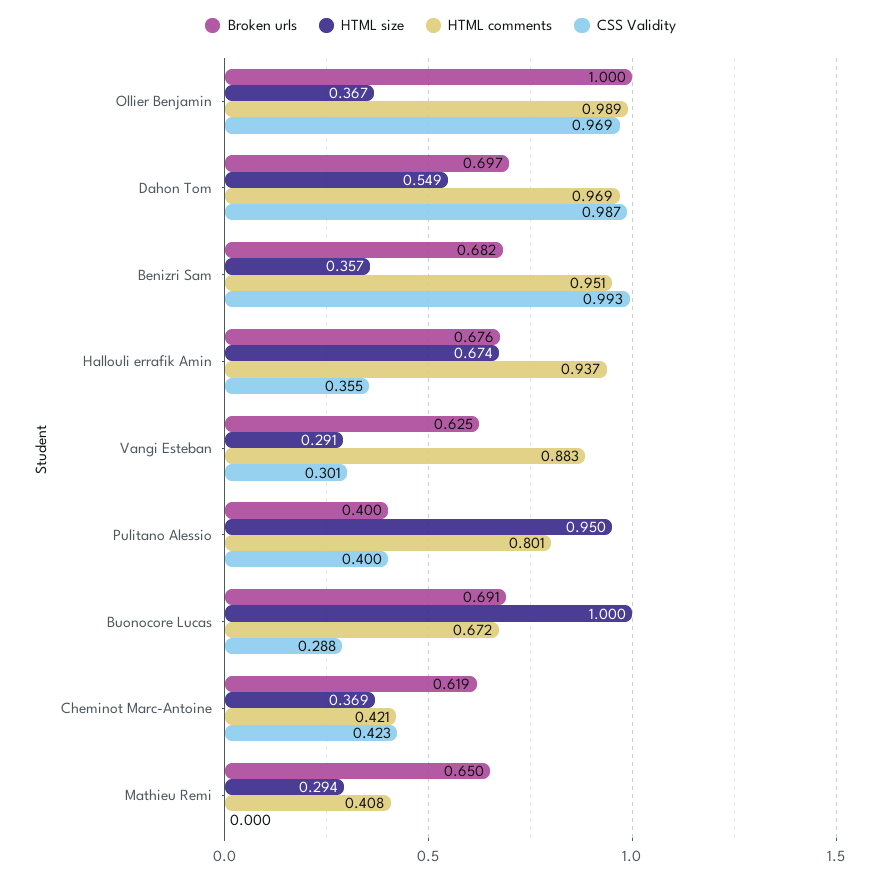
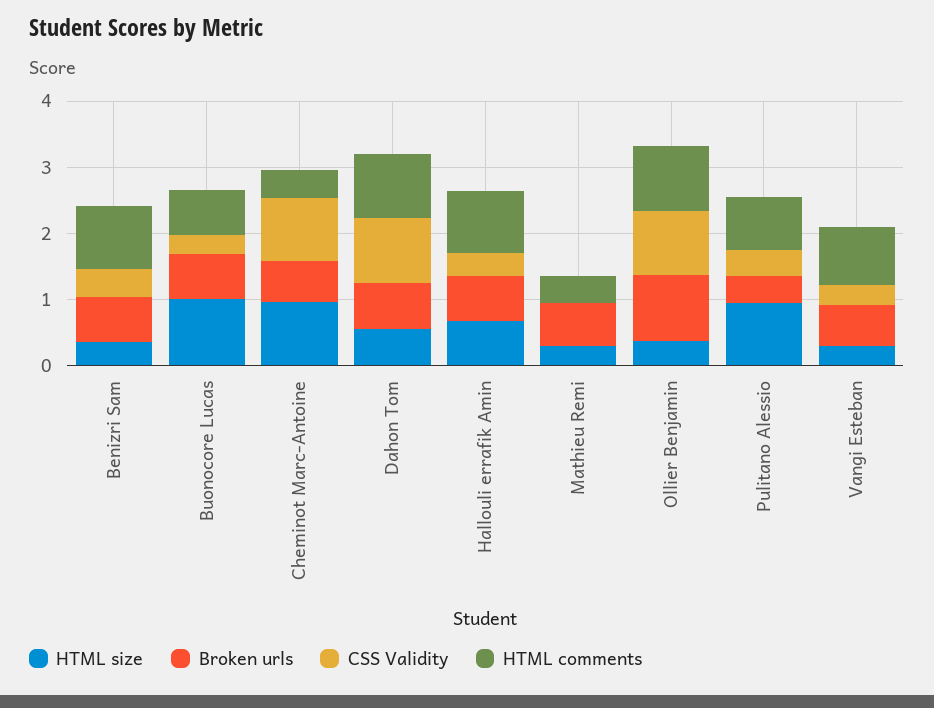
CSS Validity, Benizri Sam: 0.993 -> 0.4
HTML size, Cheminot Marc-Antoine: 0.369 -> 1
CSS Validity, Cheminot Marc-Antoine: 0.423 -> 1

